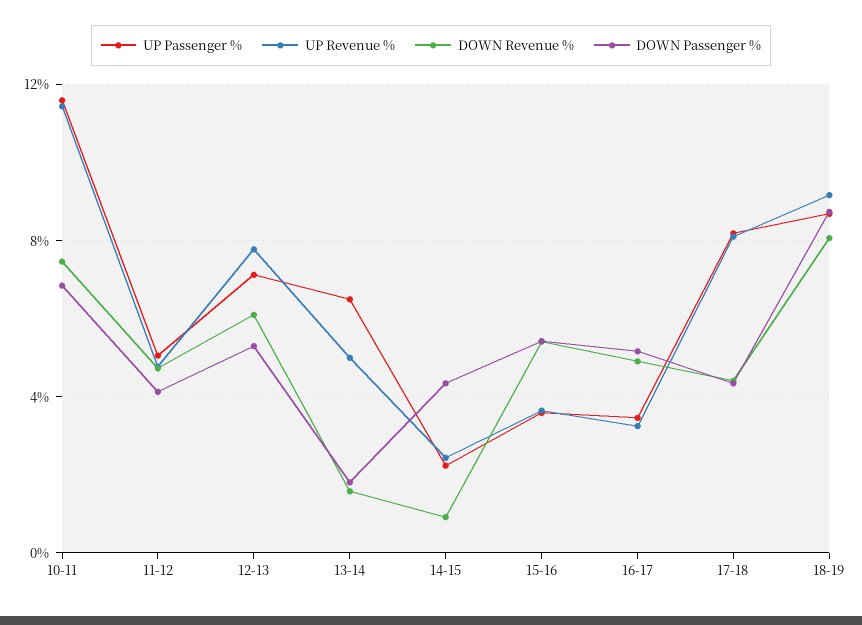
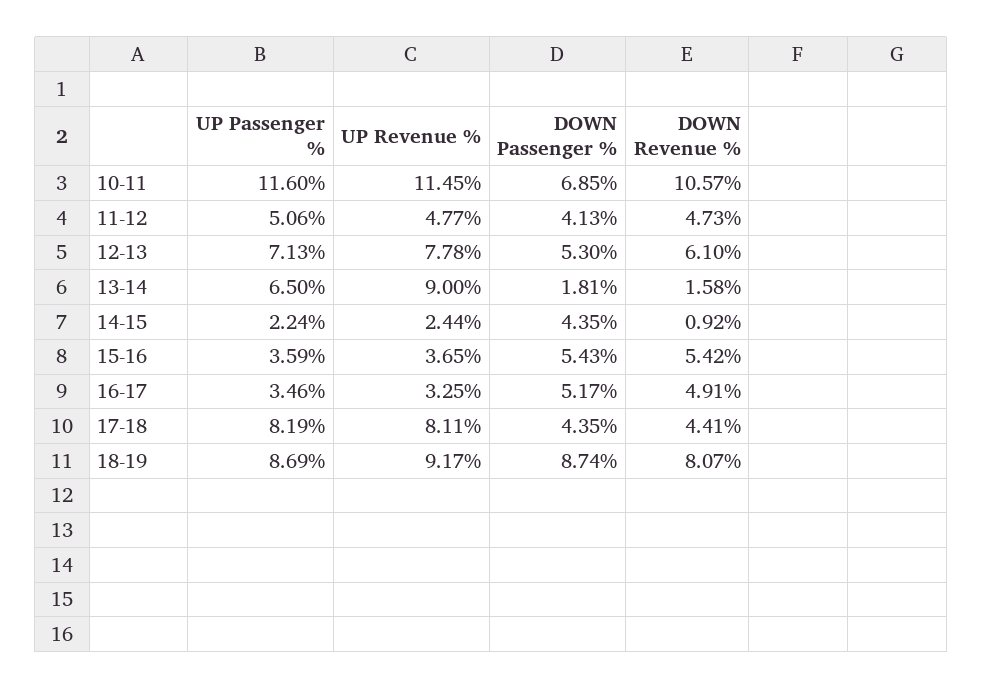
DOWN Revenue %, 10-11: 7.5 -> 10.57
UP Revenue %, 13-14: 5 -> 9

